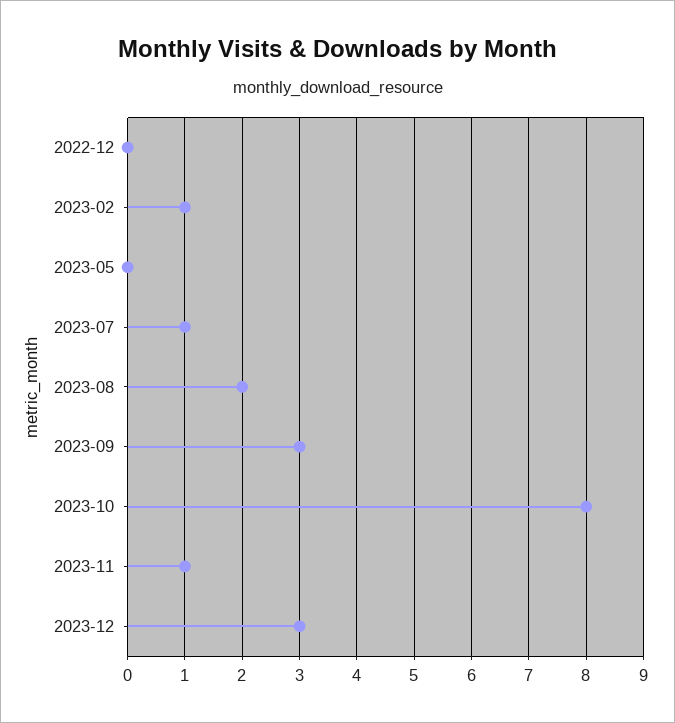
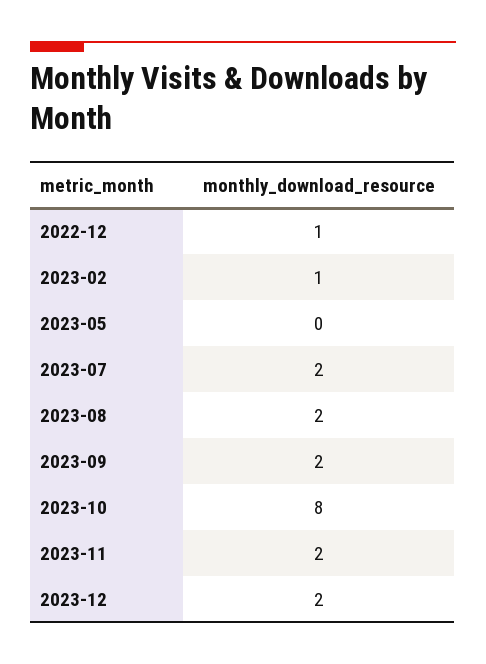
2022-12: 0 -> 1
2023-07: 1 -> 2
2023-09: 3 -> 2
2023-11: 1 -> 2
2023-12: 3 -> 2

